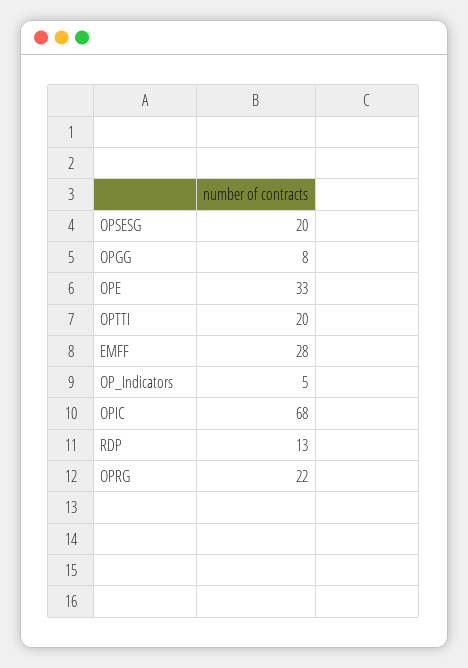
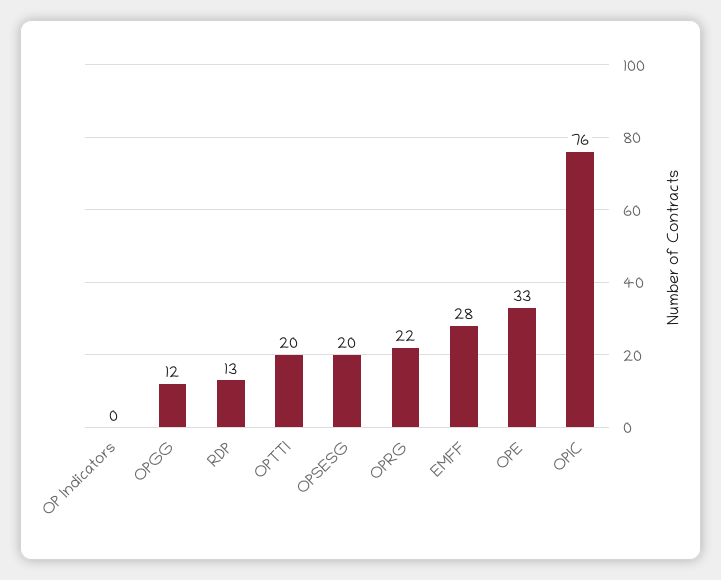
OPGG: 8 -> 12
OP_Indicators: 5 -> 0
OPIC: 68 -> 76

